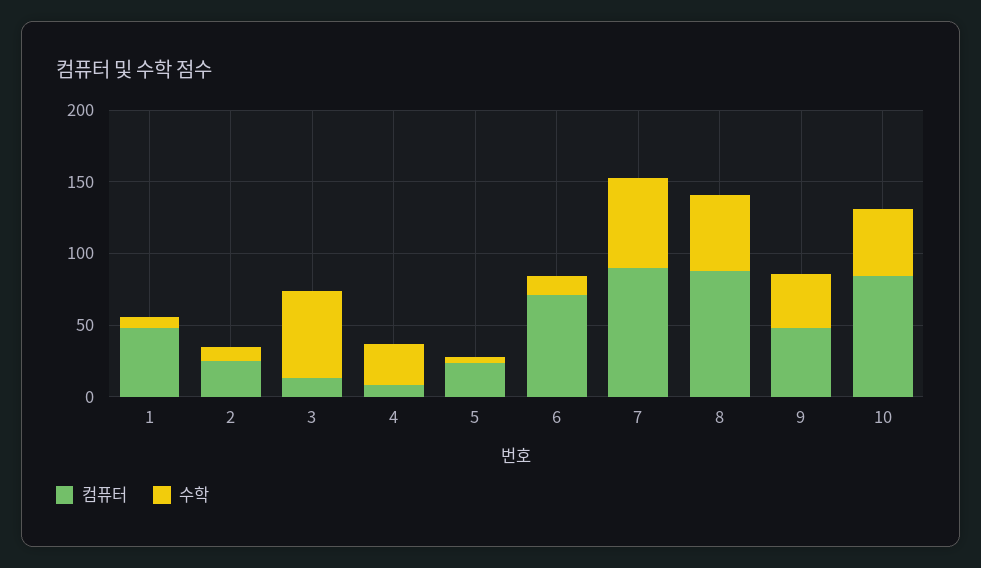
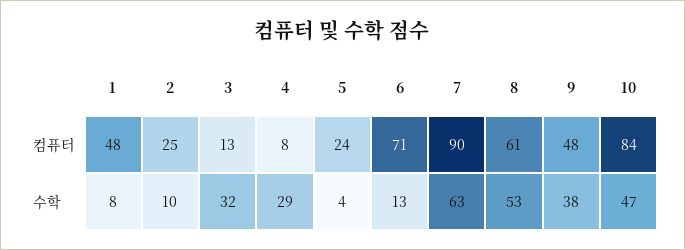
수학, 3: 60 -> 32
컴퓨터, 8: 90 -> 61

